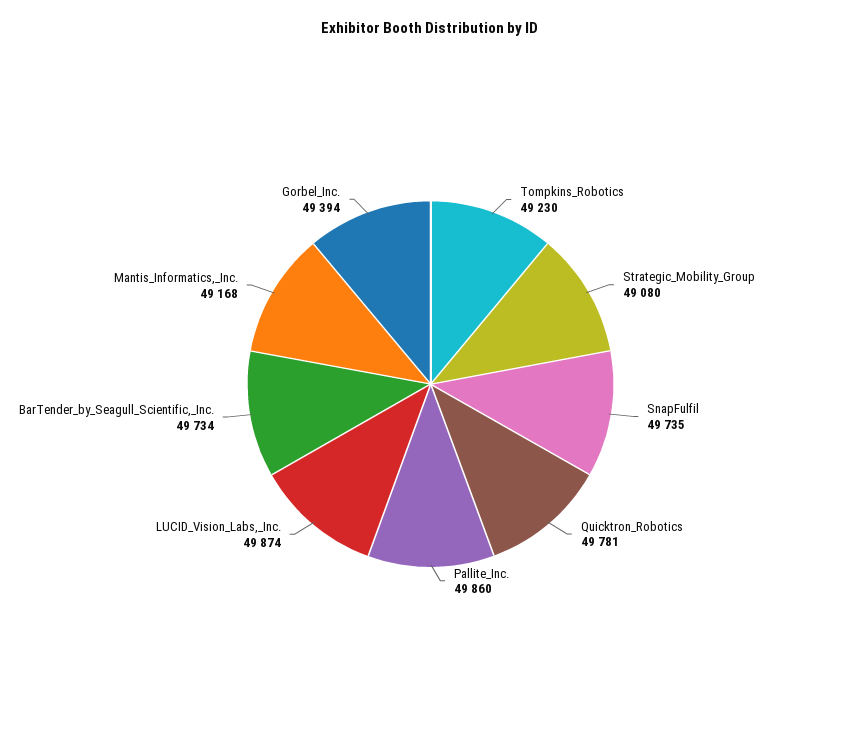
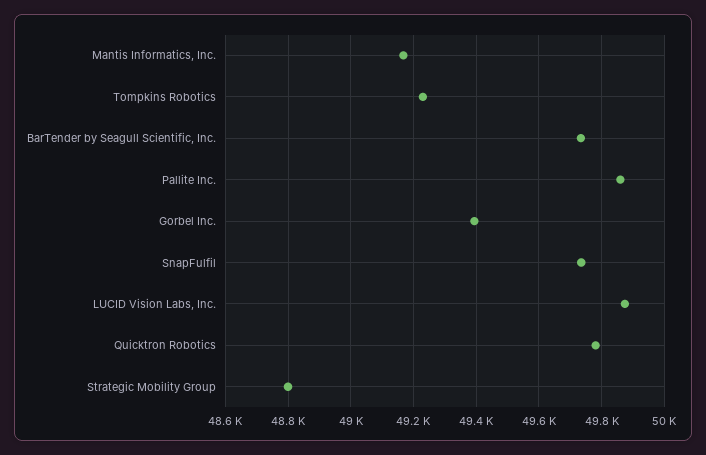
Strategic_Mobility_Group: 49080 -> 48800

